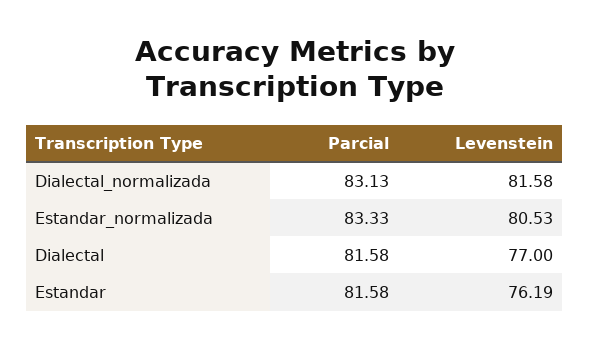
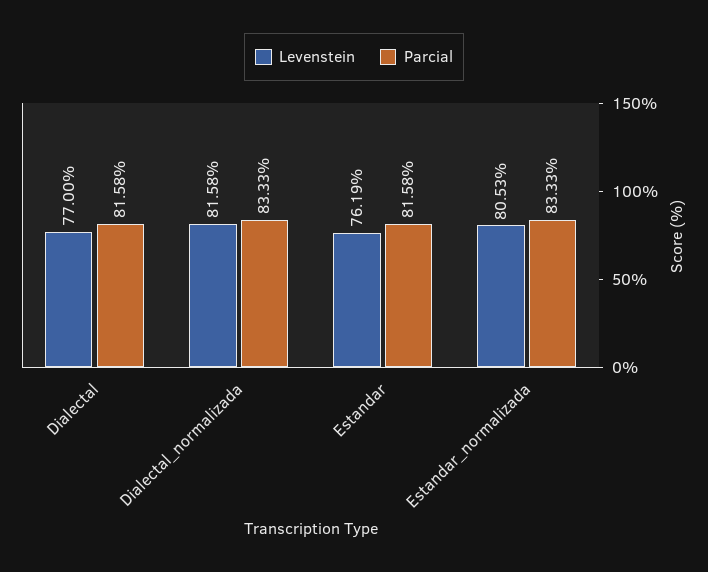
Parcial, Dialectal_normalizada: 83.13 -> 83.33

